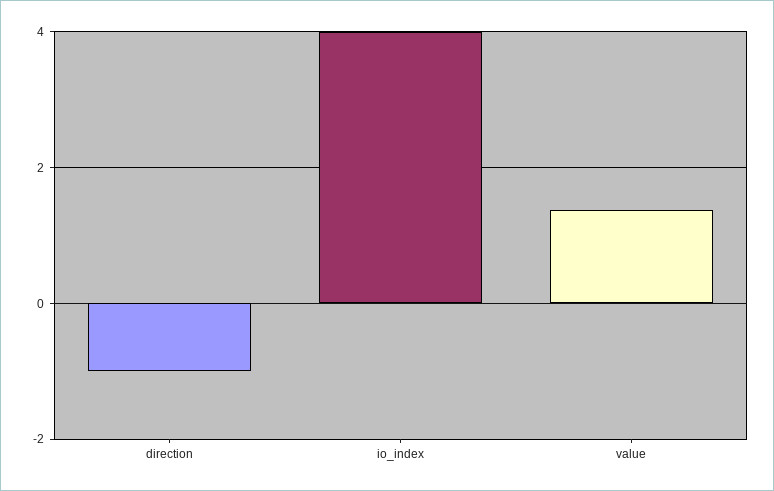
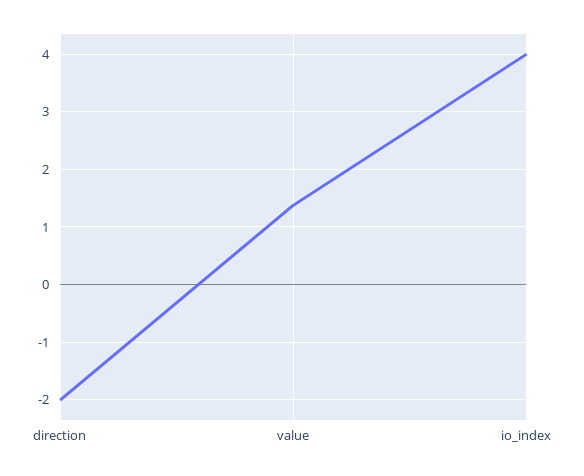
direction: -1 -> -2

